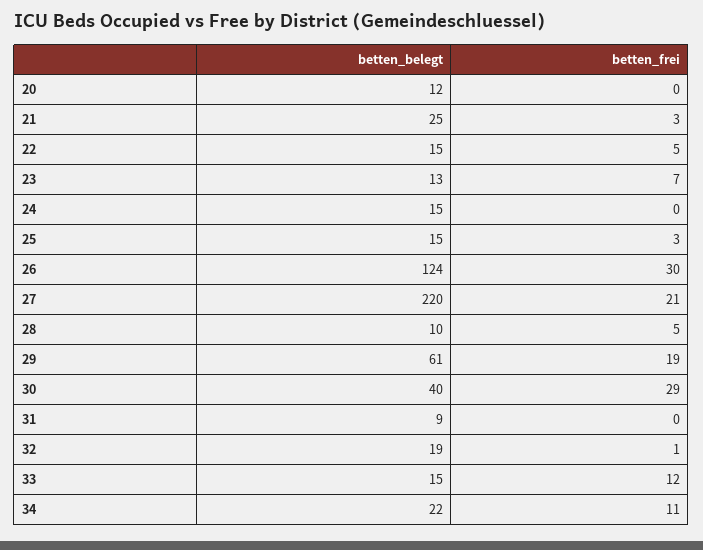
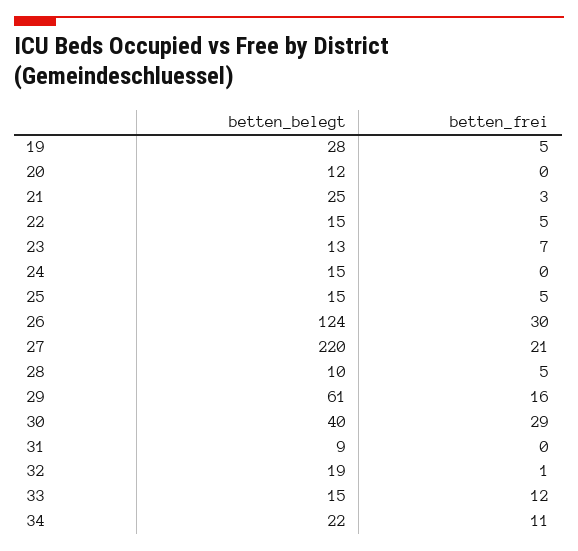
betten_frei, 25: 3 -> 5
betten_frei, 29: 19 -> 16
betten_belegt, 19: none -> 28
betten_frei, 19: none -> 5

